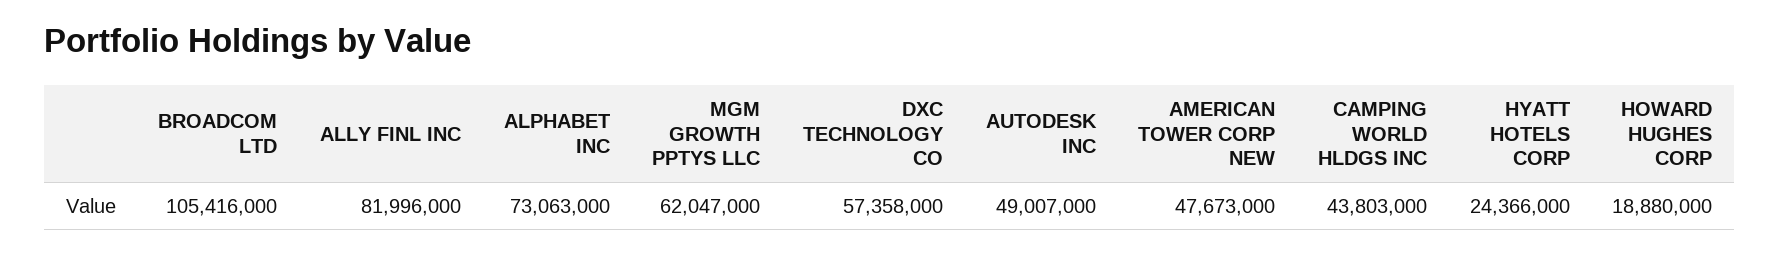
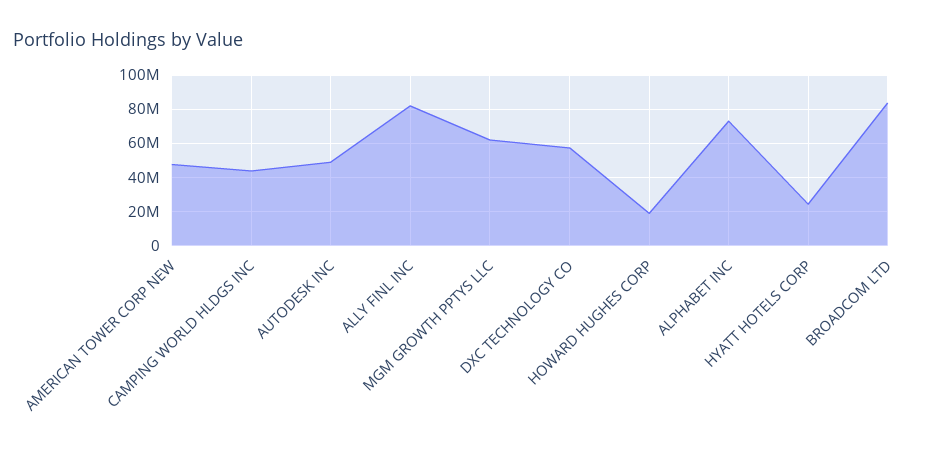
BROADCOM LTD: 105416000 -> 85000000

